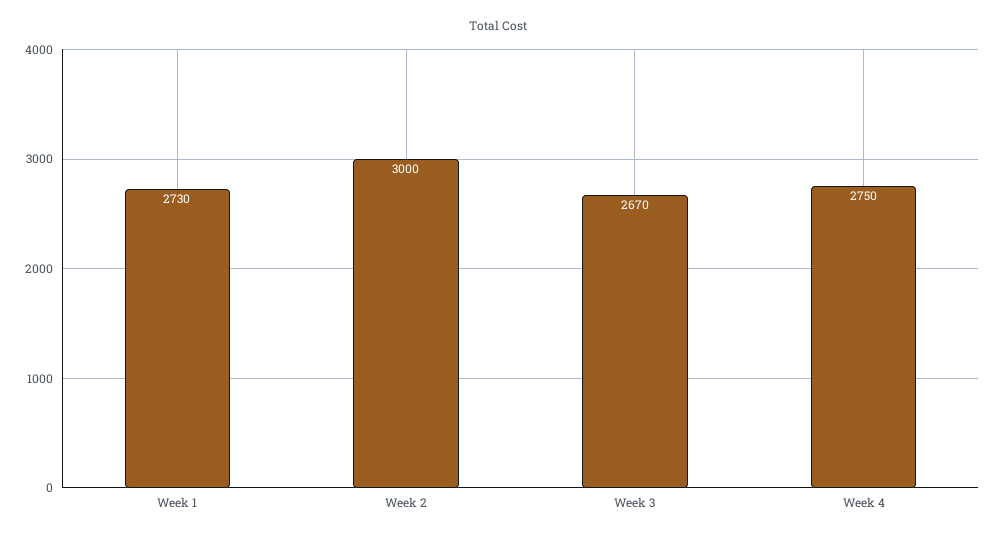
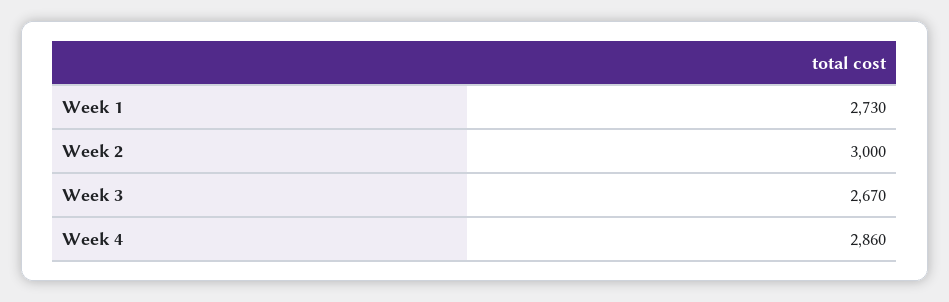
Week 4: 2750 -> 2860

